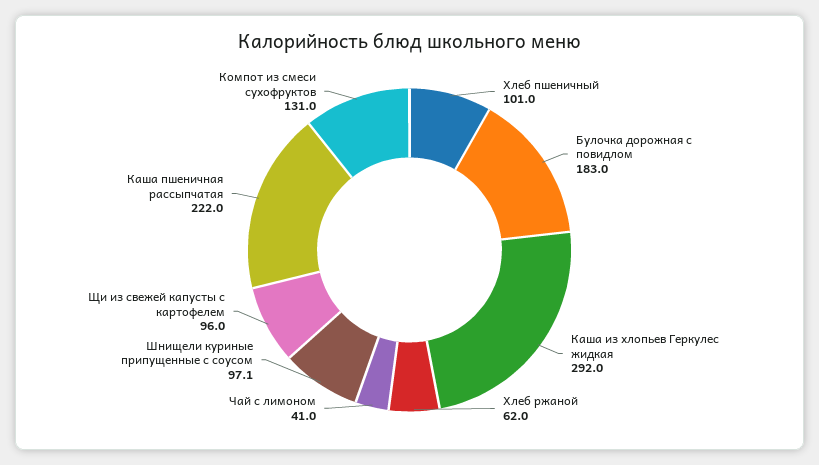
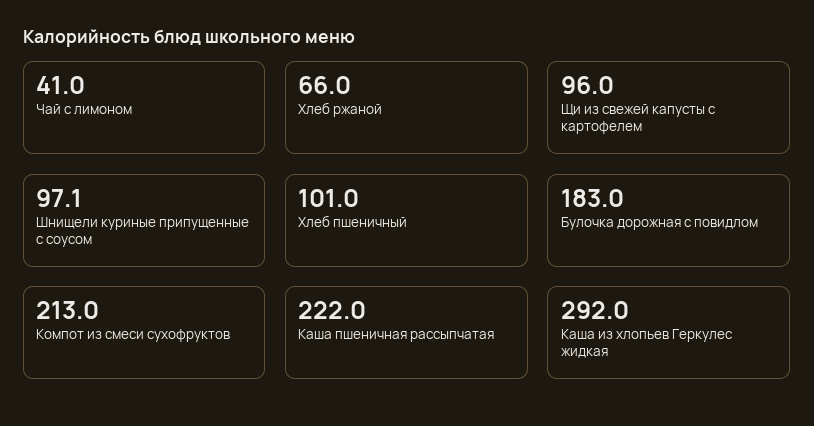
Хлеб ржаной: 62 -> 66
Компот из смеси сухофруктов: 131 -> 213

